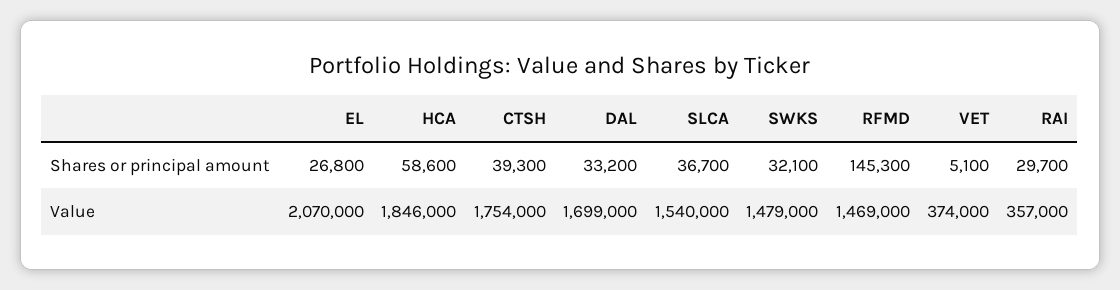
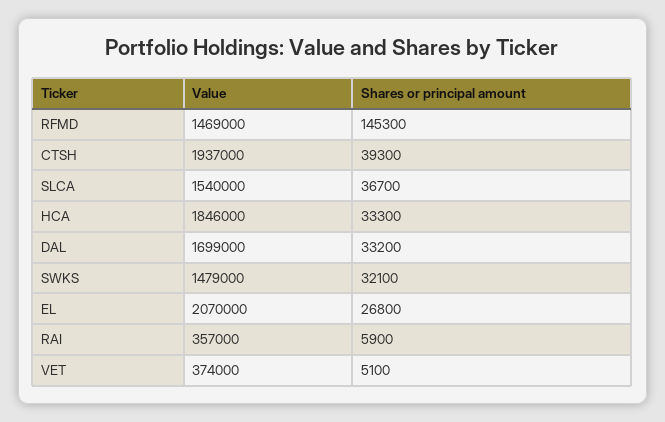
HCA, Shares or principal amount: 58600 -> 33300
RAI, Shares or principal amount: 29700 -> 5900
CTSH, Value: 1754000 -> 1937000

